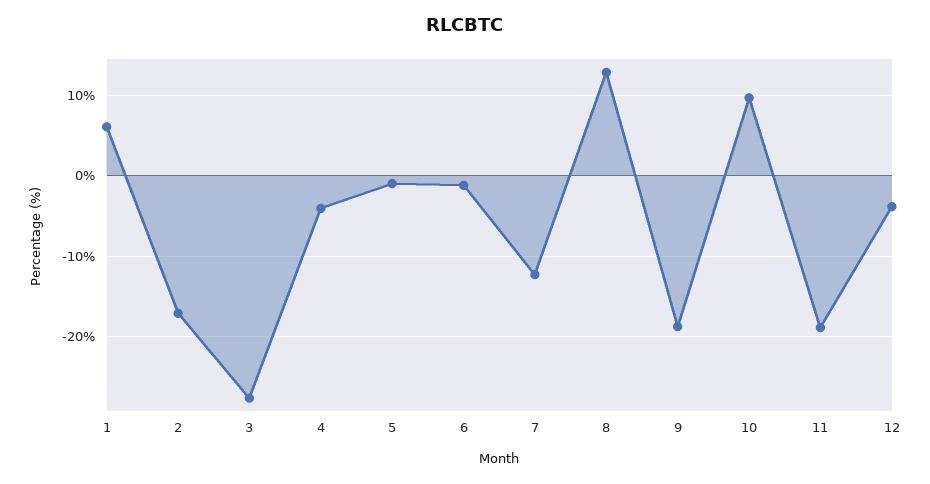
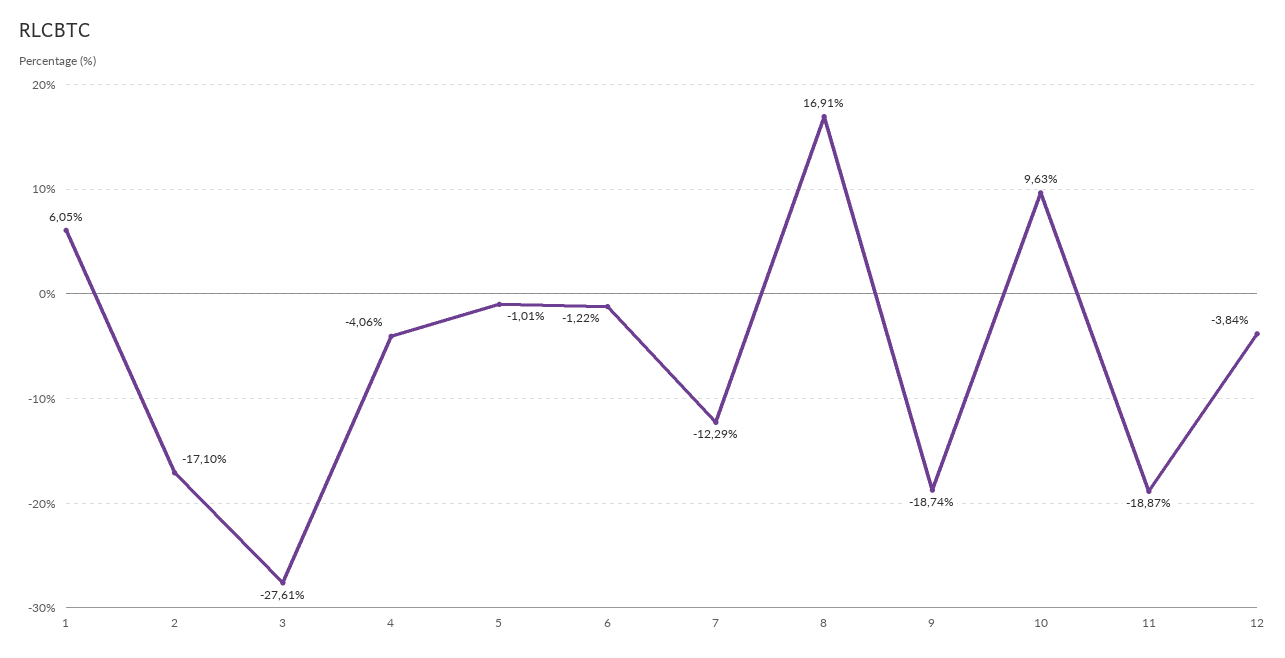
8: 13 -> 16.91

